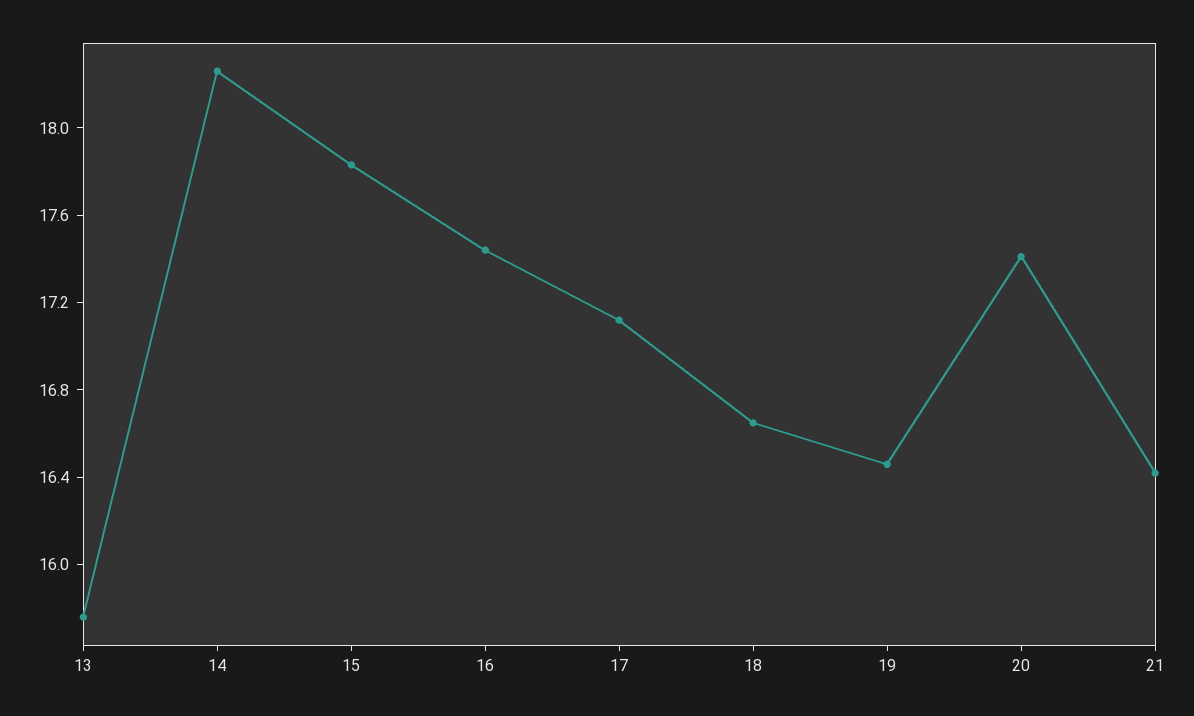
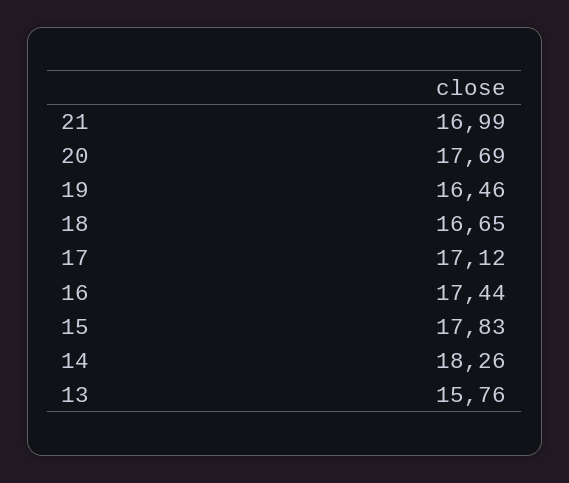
20: 17.4 -> 17.69
21: 16.4 -> 16.99

